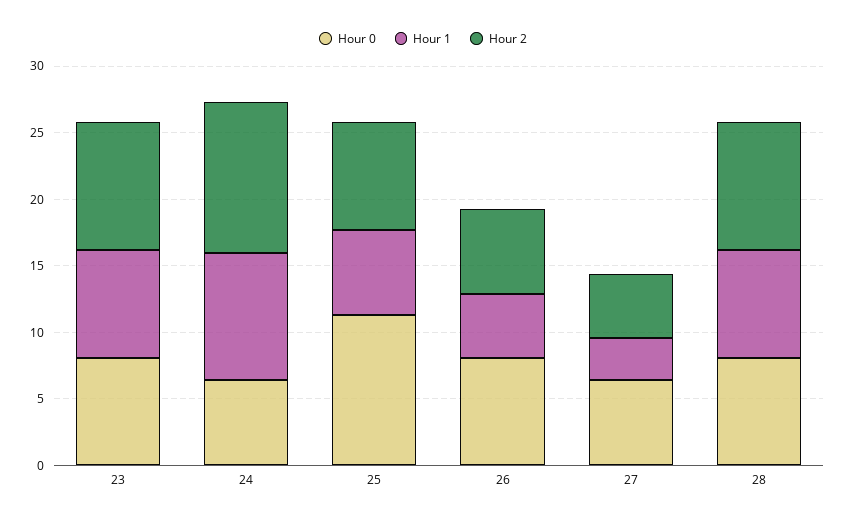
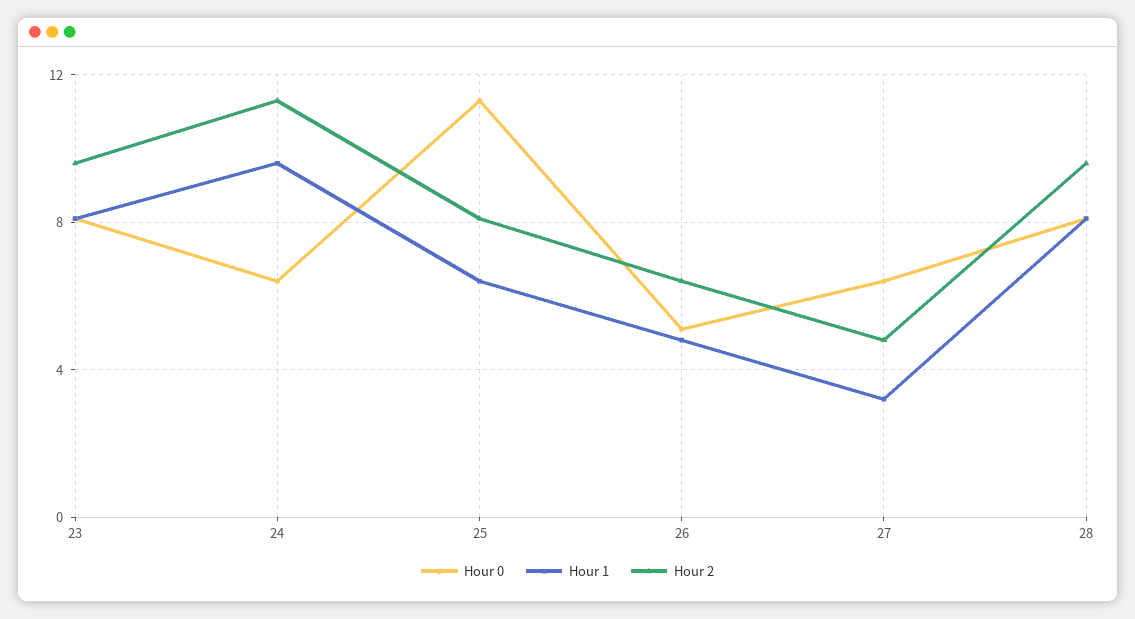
Hour 0, 26: 8 -> 5

